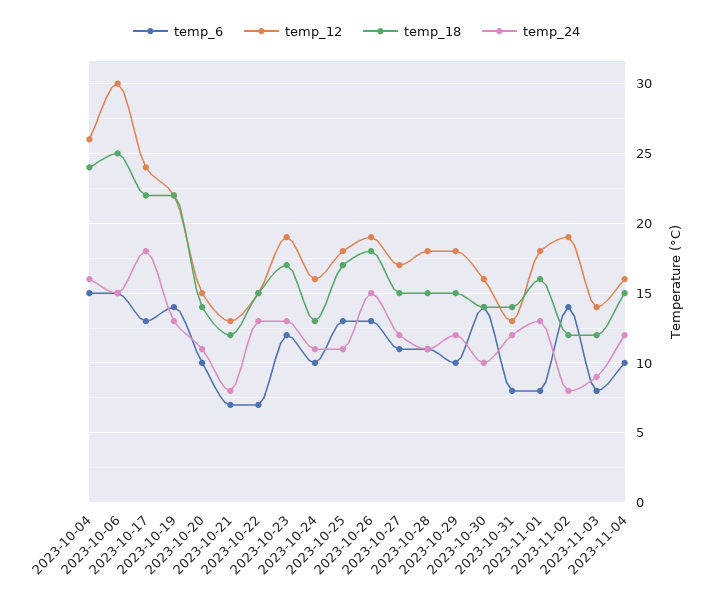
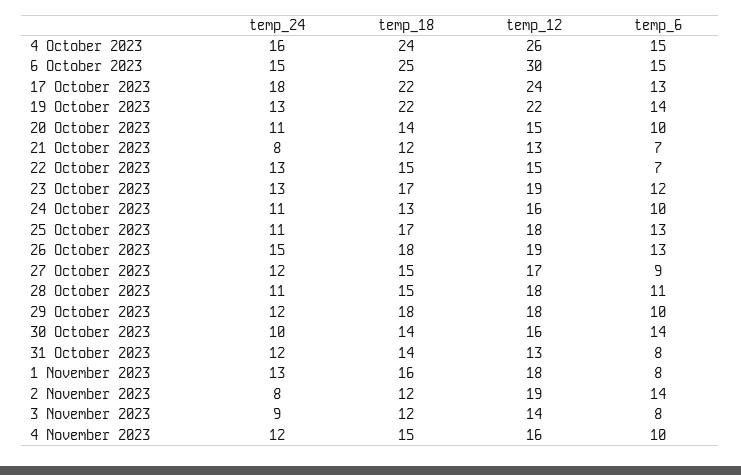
temp_6, 2023-10-27: 11 -> 9
temp_18, 2023-10-29: 15 -> 18

